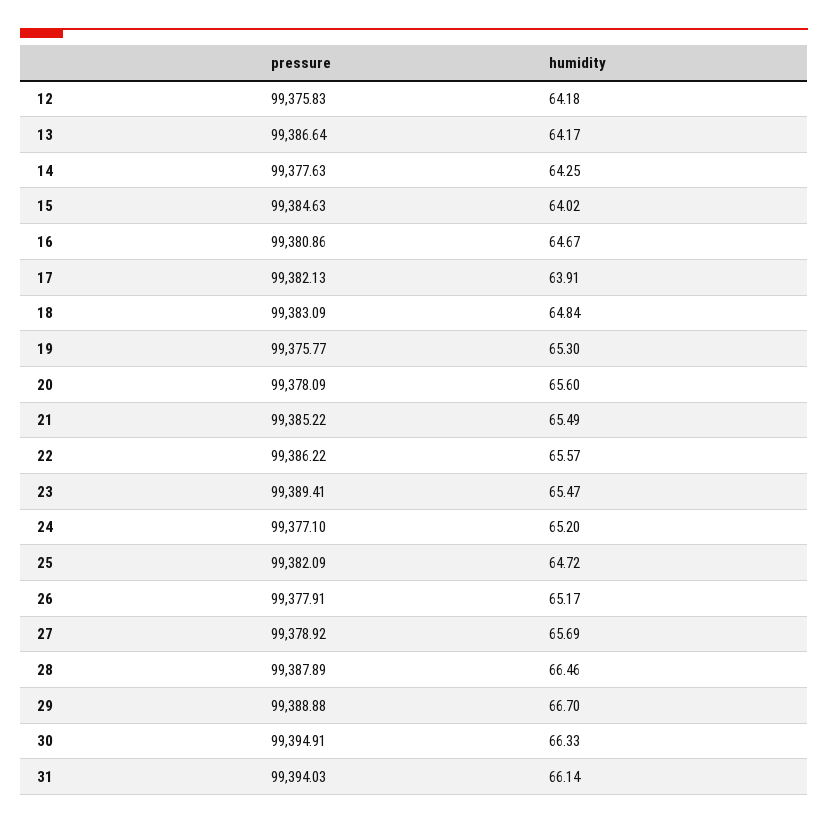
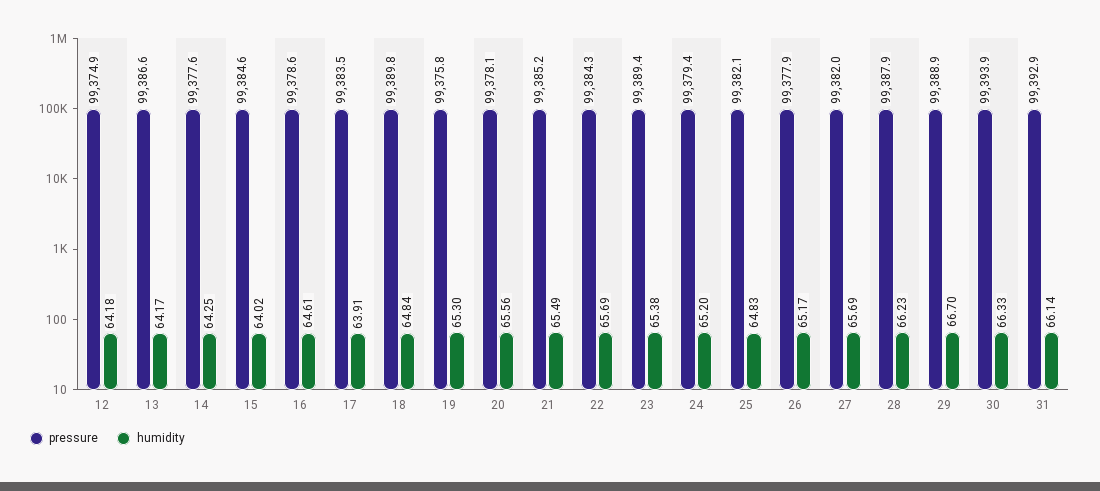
pressure, 12: 99375.83 -> 99374.9
pressure, 16: 99380.86 -> 99378.6
humidity, 16: 64.67 -> 64.61
pressure, 17: 99382.13 -> 99383.5
pressure, 18: 99383.09 -> 99389.8
humidity, 20: 65.6 -> 65.56
pressure, 22: 99386.22 -> 99384.3
humidity, 22: 65.57 -> 65.69
humidity, 23: 65.47 -> 65.38
pressure, 24: 99377.1 -> 99379.4
humidity, 25: 64.72 -> 64.83
pressure, 27: 99378.92 -> 99382
humidity, 28: 66.46 -> 66.23
pressure, 30: 99394.91 -> 99393.9
pressure, 31: 99394.03 -> 99392.9

